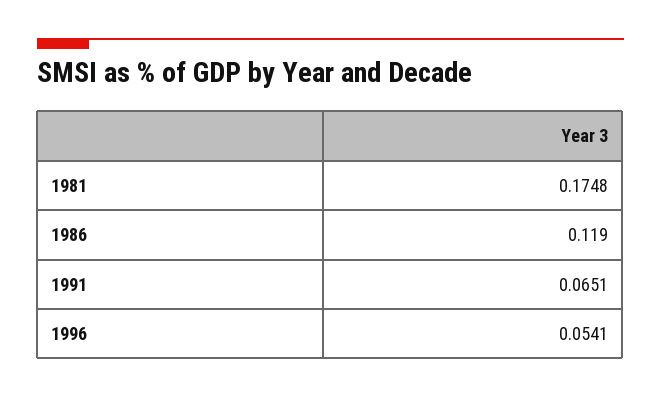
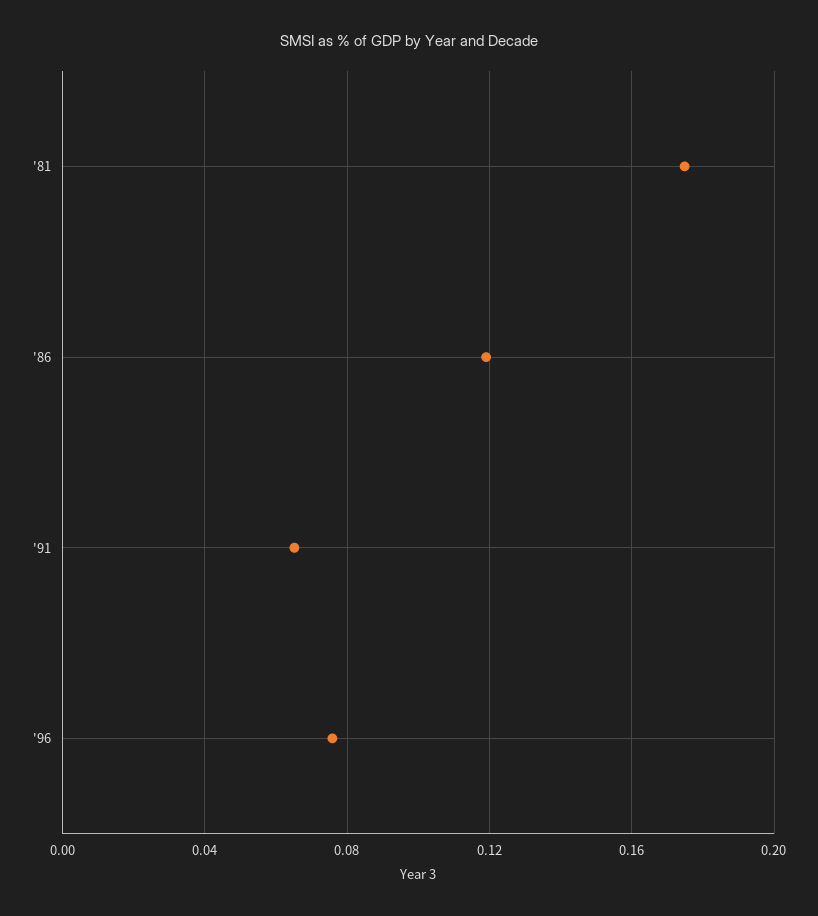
1996: 0.0541 -> 0.075

